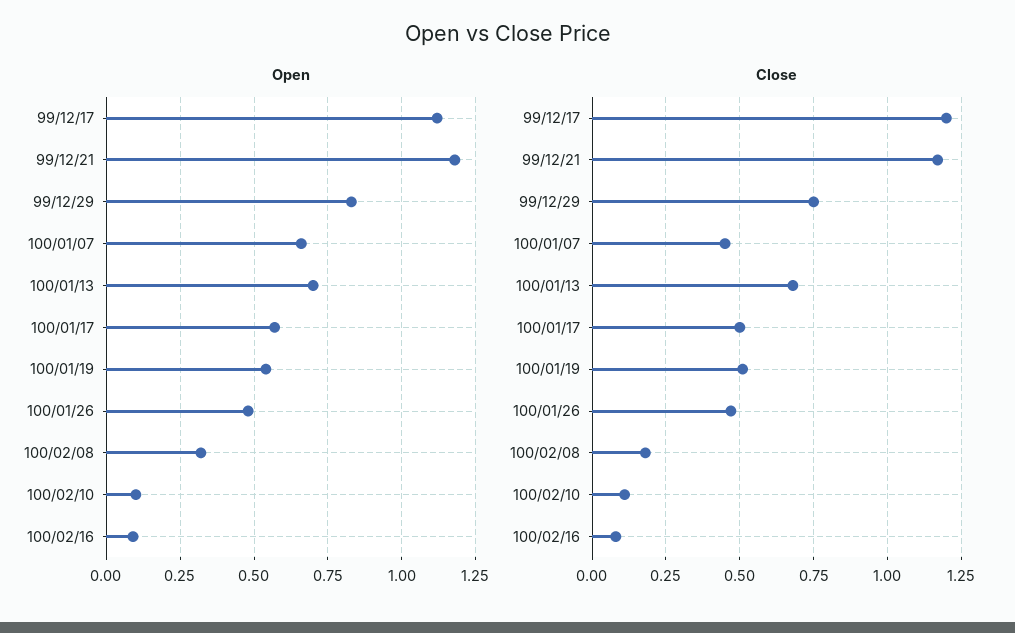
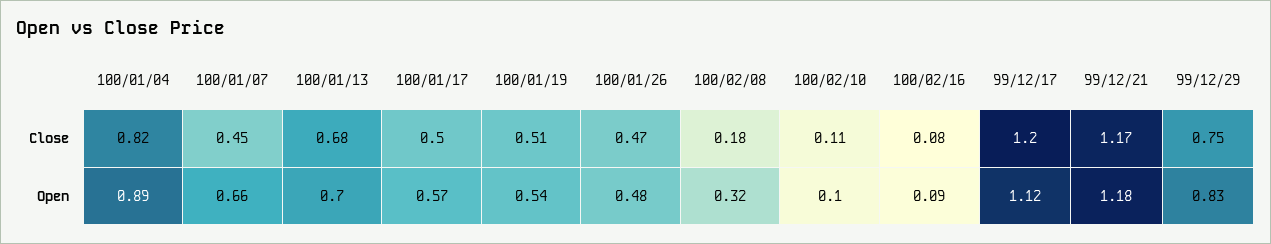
Close, 100/01/04: none -> 0.82
Open, 100/01/04: none -> 0.89

